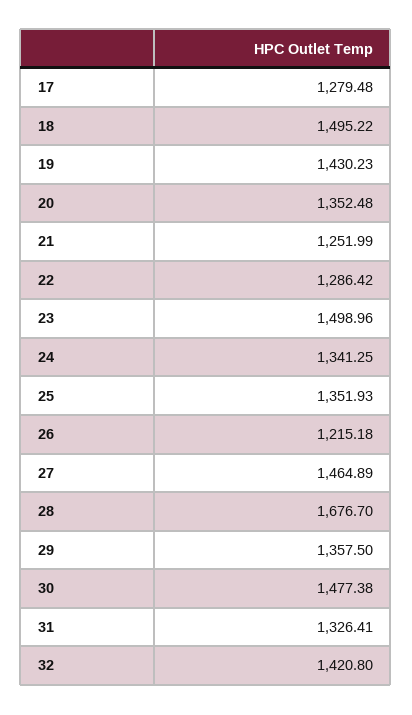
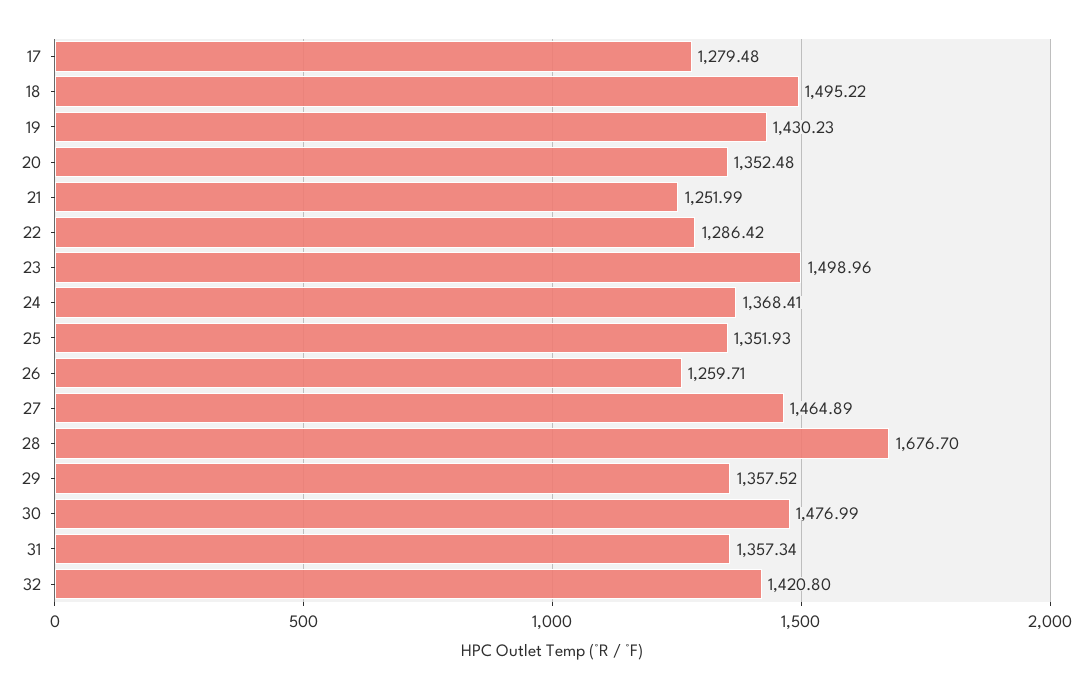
24: 1341.25 -> 1368.41
26: 1215.18 -> 1259.71
29: 1357.5 -> 1357.52
30: 1477.38 -> 1476.99
31: 1326.41 -> 1357.34

